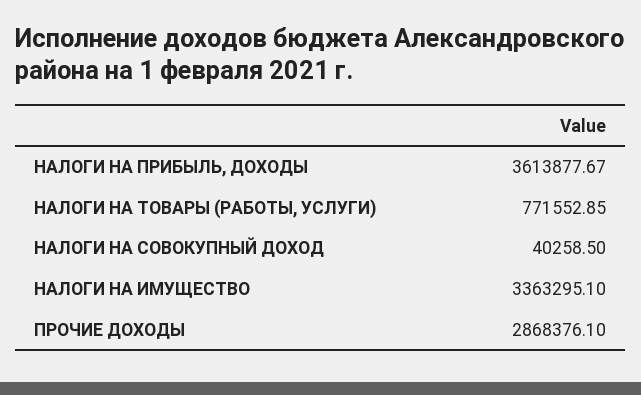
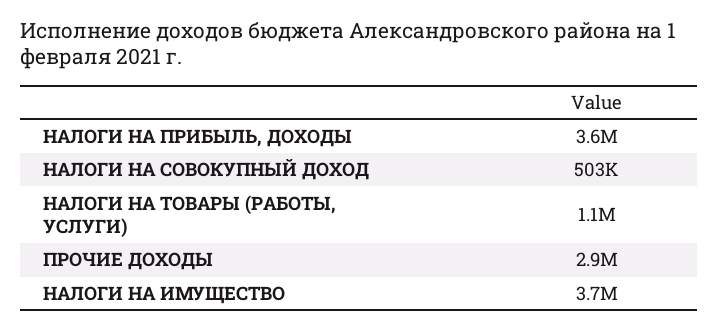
НАЛОГИ НА ТОВАРЫ (РАБОТЫ, УСЛУГИ): 771552.85 -> 1100000
НАЛОГИ НА СОВОКУПНЫЙ ДОХОД: 40258.5 -> 503000
НАЛОГИ НА ИМУЩЕСТВО: 3363295.1 -> 3700000

